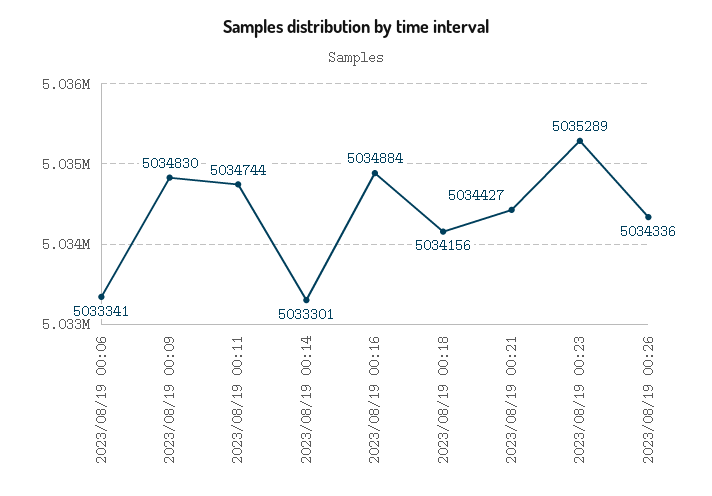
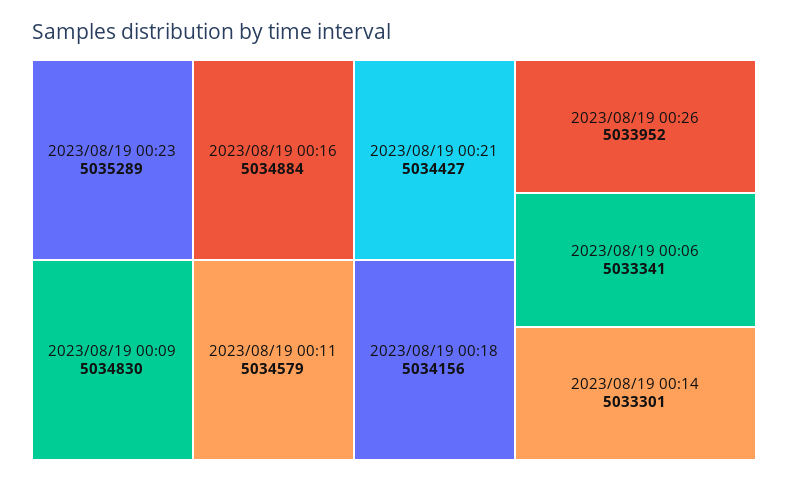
2023/08/19 00:11: 5034744 -> 5034579
2023/08/19 00:26: 5034336 -> 5033952

